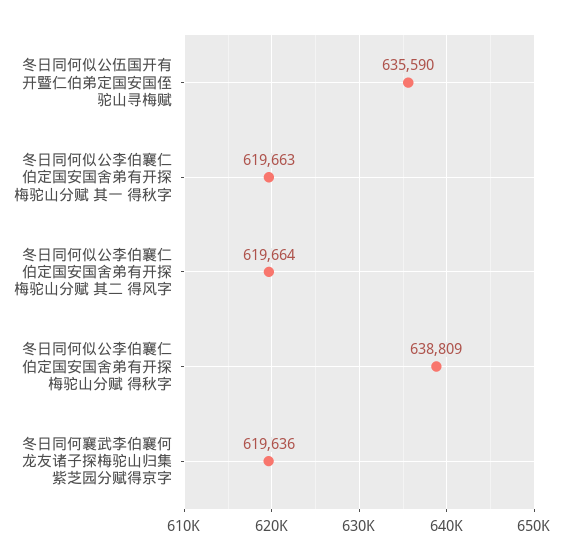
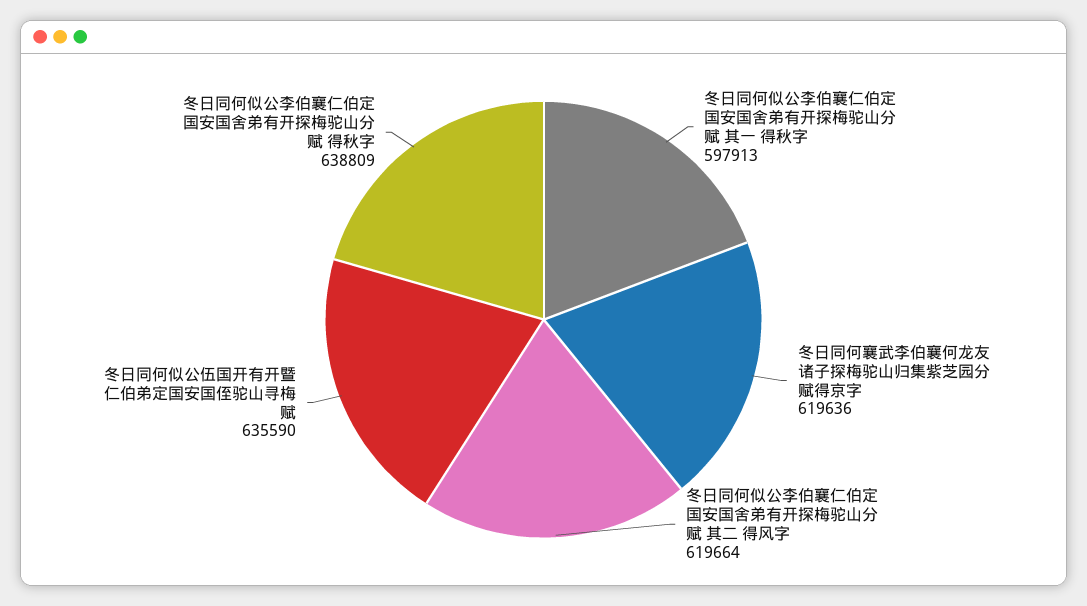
冬日同何似公李伯襄仁伯定国安国舍弟有开探梅驼山分赋 其一 得秋字: 619663 -> 597913

